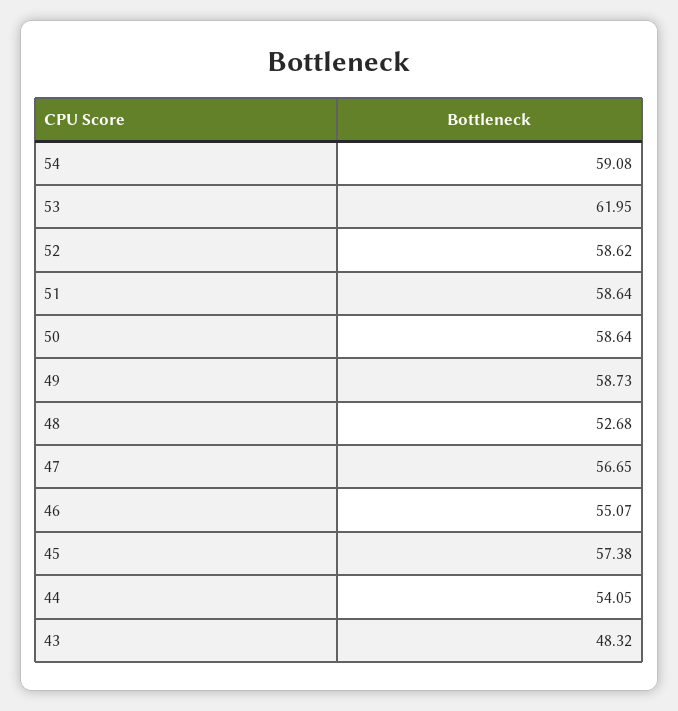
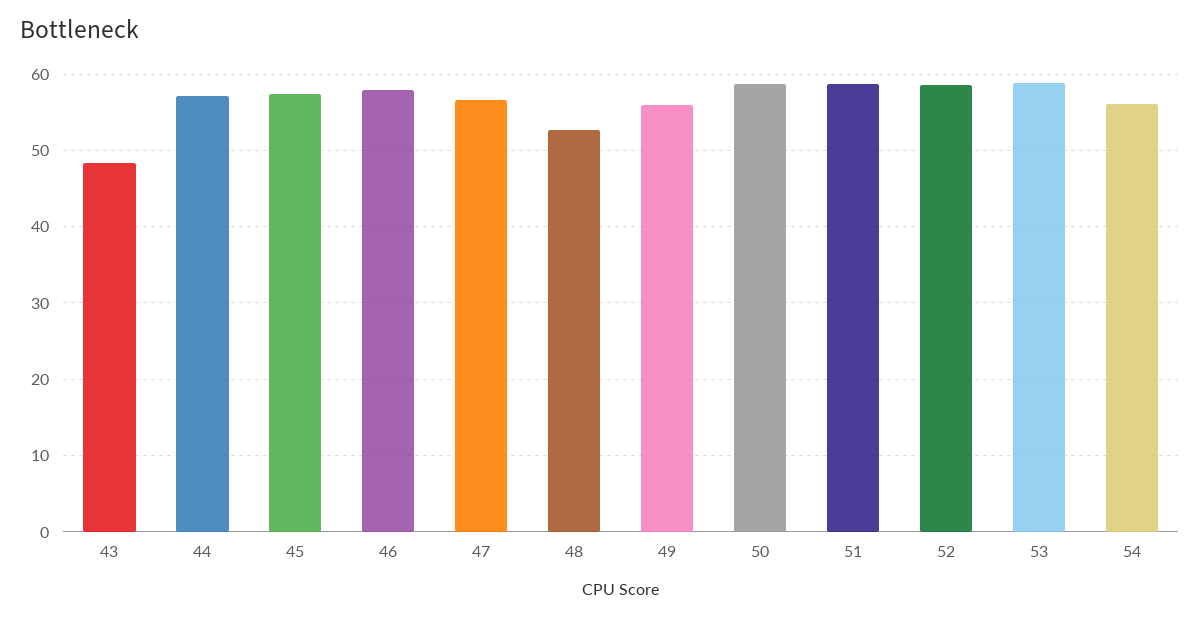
54: 59.08 -> 56
53: 61.95 -> 59
49: 58.73 -> 56
46: 55.07 -> 58
44: 54.05 -> 57

